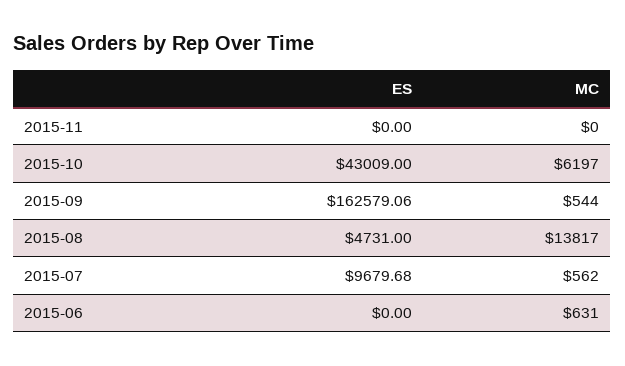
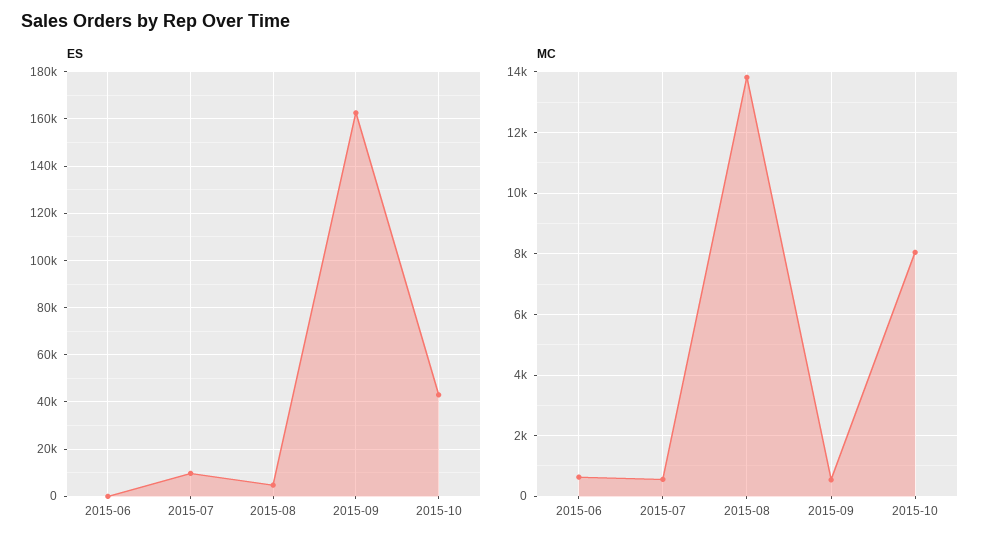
ES, 2015-11: 0 -> none
MC, 2015-11: 0 -> none
MC, 2015-10: 6197 -> 8000

